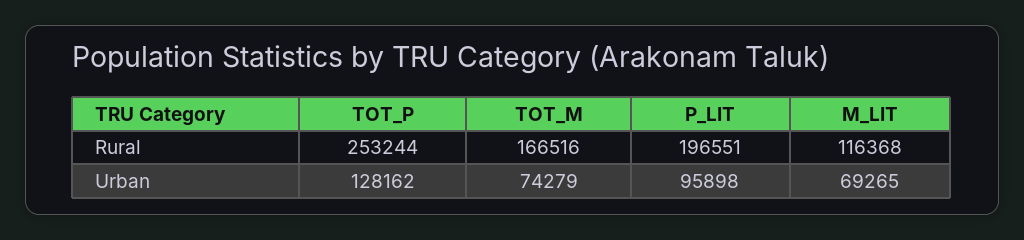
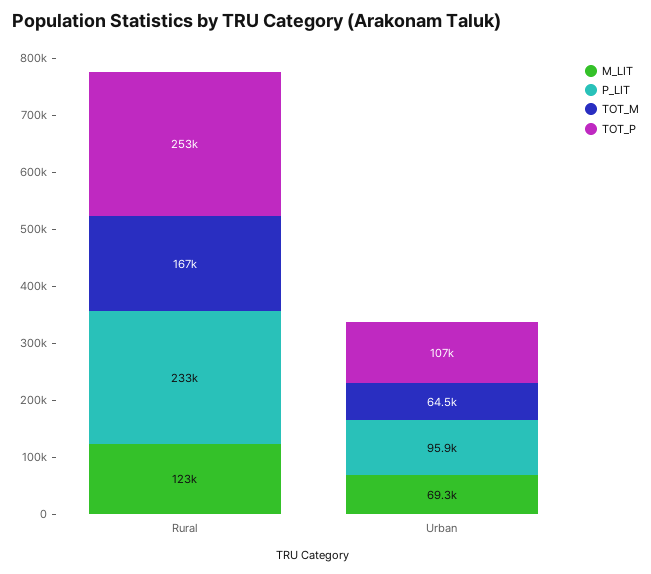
P_LIT, Rural: 196551 -> 233000
M_LIT, Rural: 116368 -> 123000
TOT_P, Urban: 128162 -> 107000
TOT_M, Urban: 74279 -> 64500

